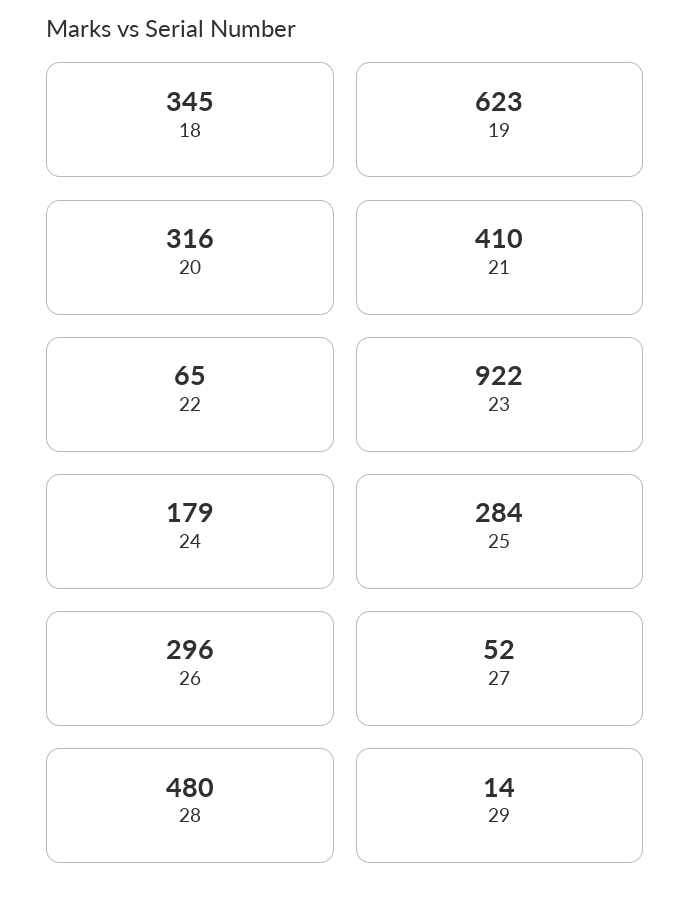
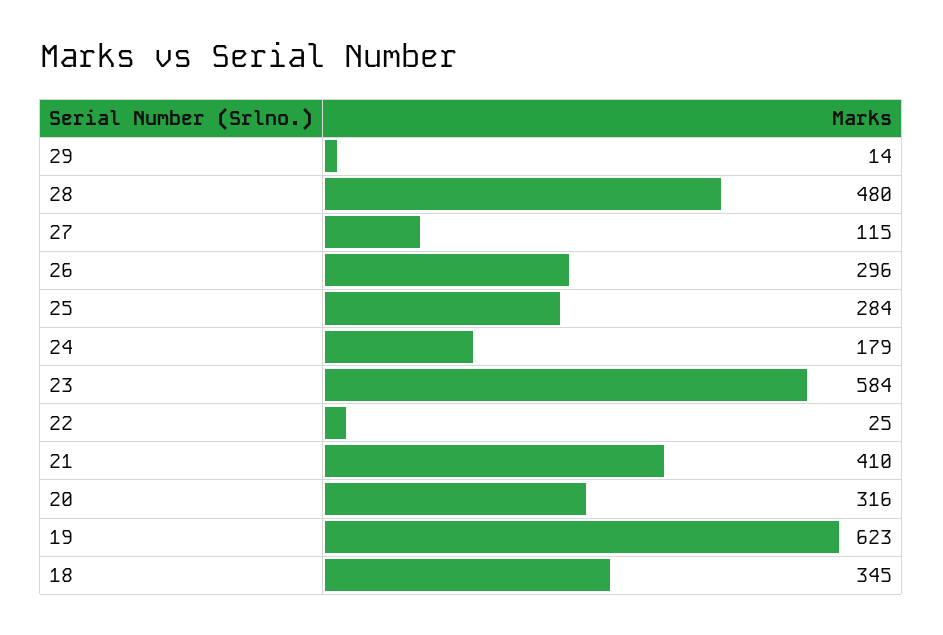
22: 65 -> 25
23: 922 -> 584
27: 52 -> 115

